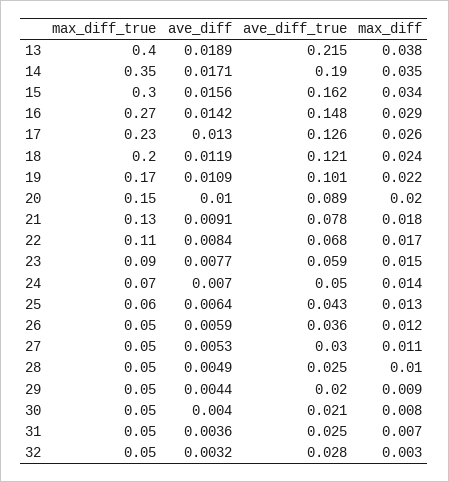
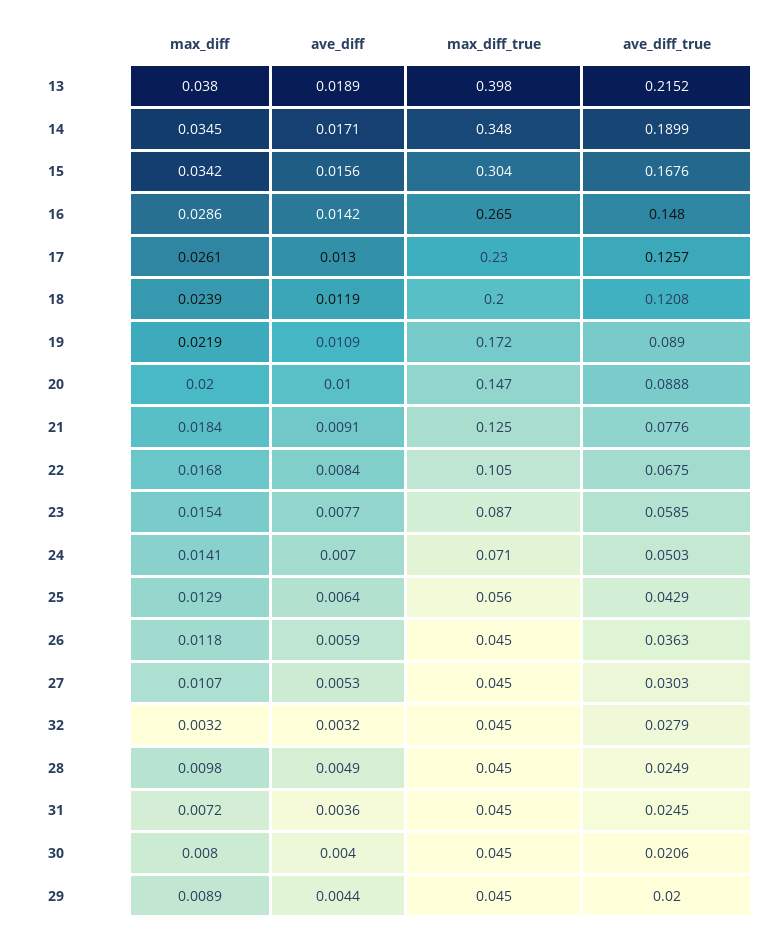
ave_diff_true, 15: 0.162 -> 0.1676
ave_diff_true, 19: 0.101 -> 0.089

